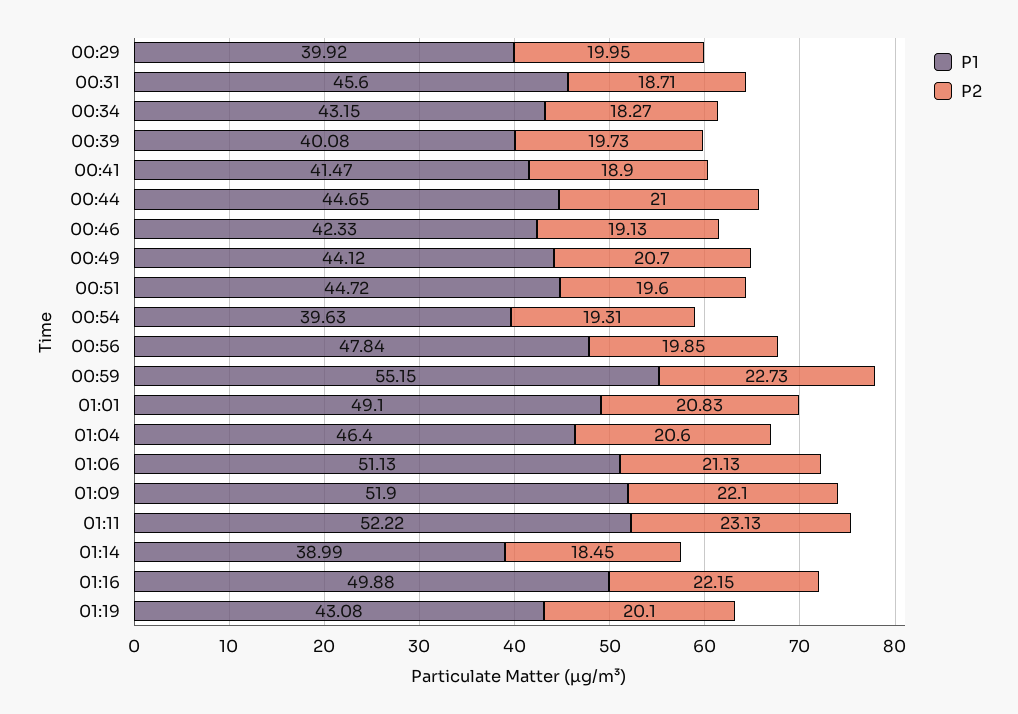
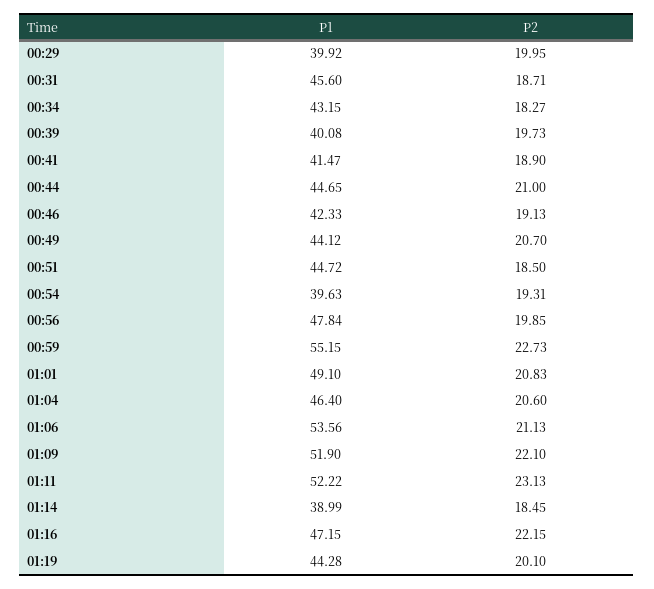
P2, 00:51: 19.6 -> 18.5
P1, 01:06: 51.13 -> 53.56
P1, 01:16: 49.88 -> 47.15
P1, 01:19: 43.08 -> 44.28

